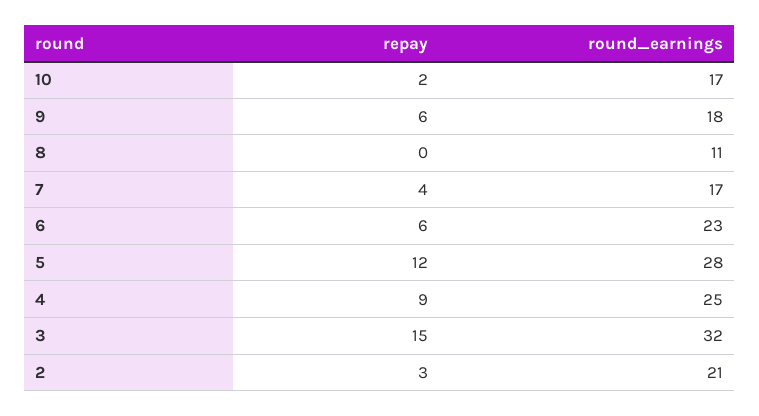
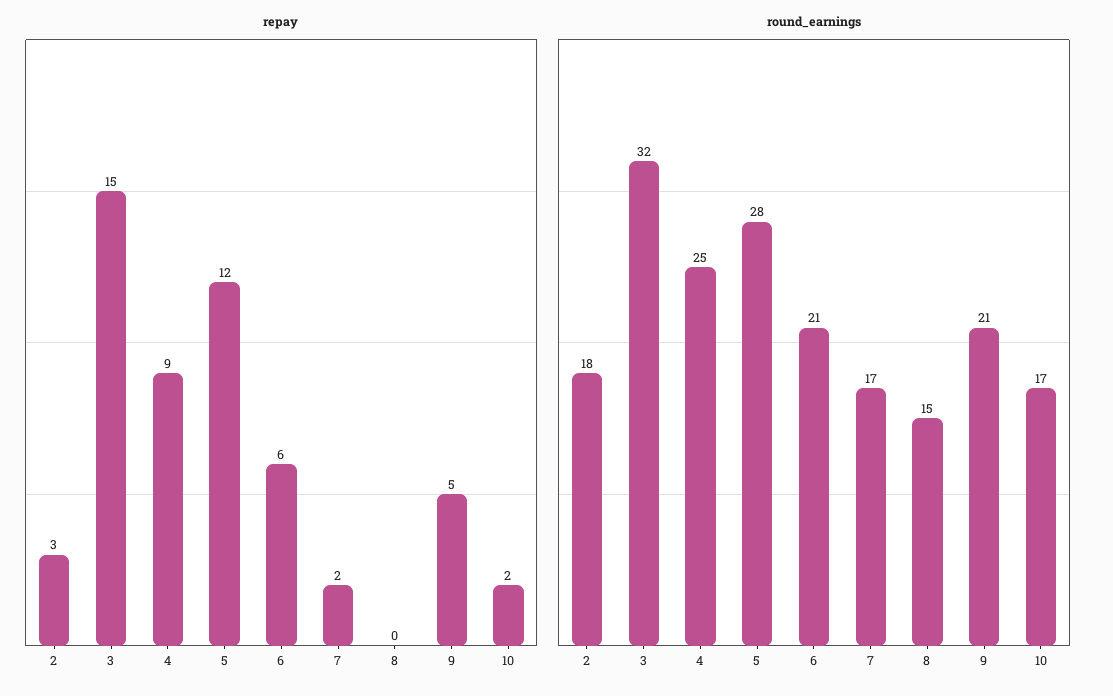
repay, 9: 6 -> 5
round_earnings, 9: 18 -> 21
round_earnings, 8: 11 -> 15
repay, 7: 4 -> 2
round_earnings, 6: 23 -> 21
round_earnings, 2: 21 -> 18

